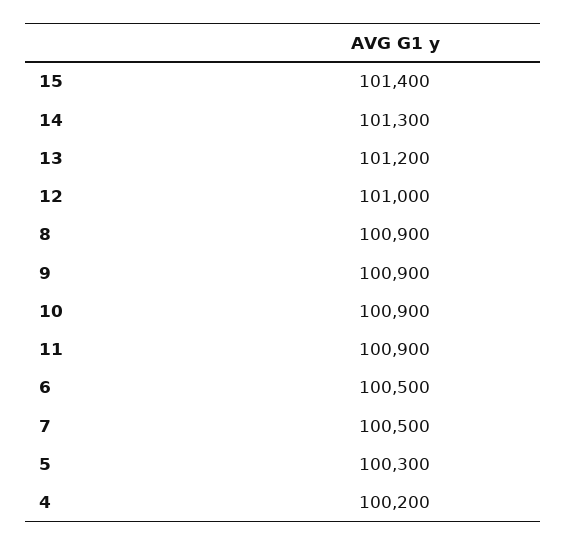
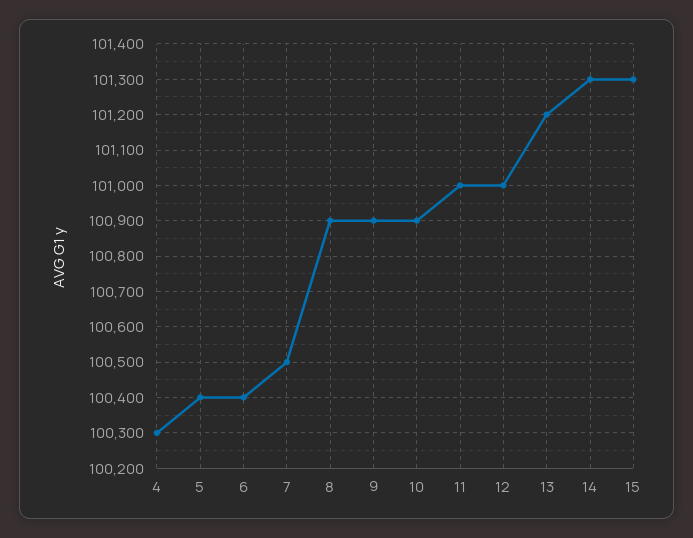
15: 101400 -> 101300
11: 100900 -> 101000
6: 100500 -> 100400
5: 100300 -> 100400
4: 100200 -> 100300

